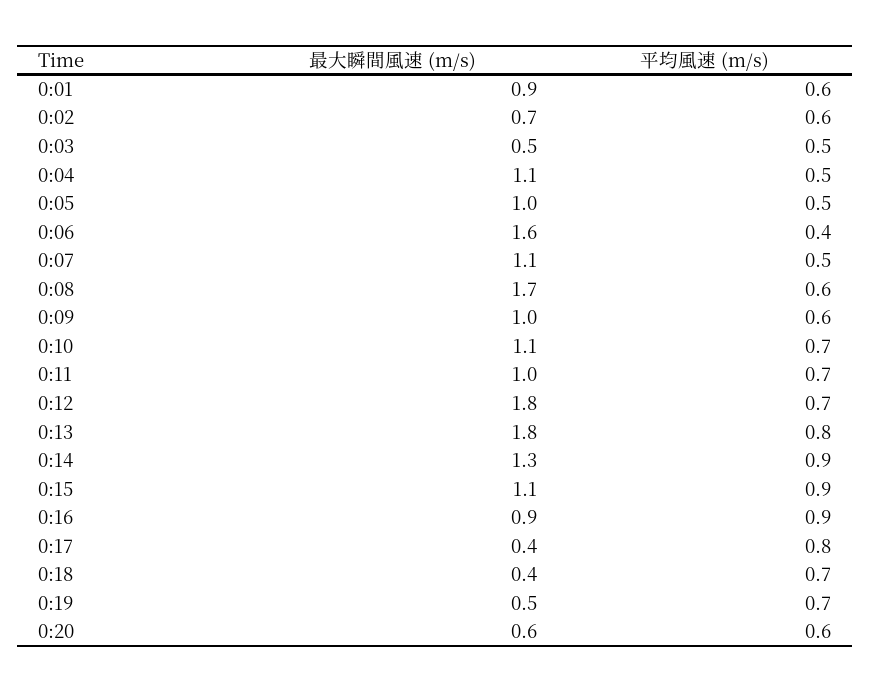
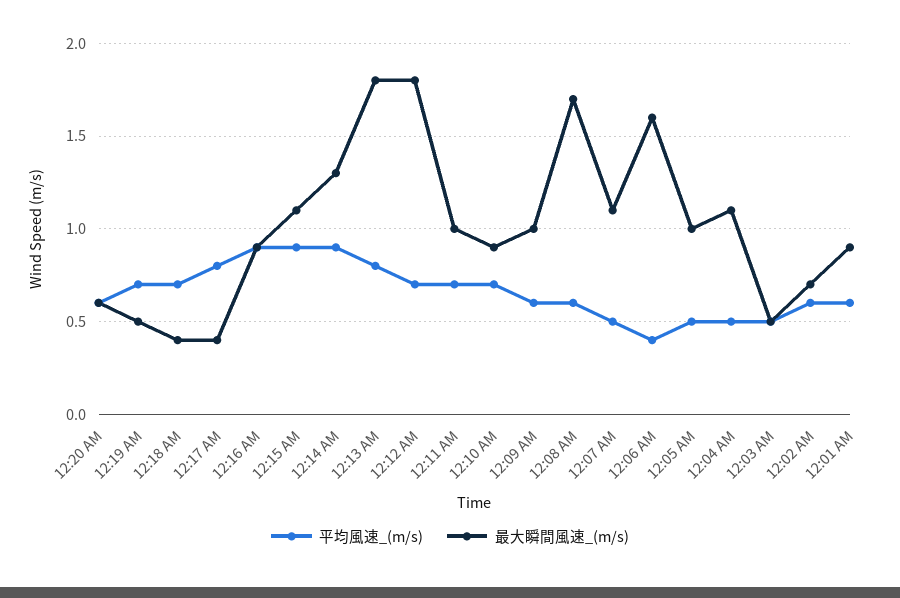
最大瞬間風速 (m/s), 0:10: 1.1 -> 0.9

